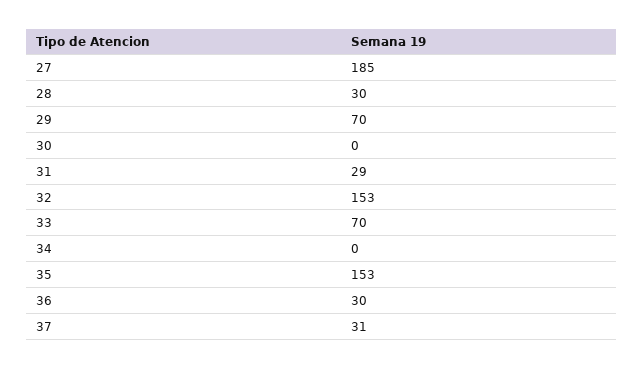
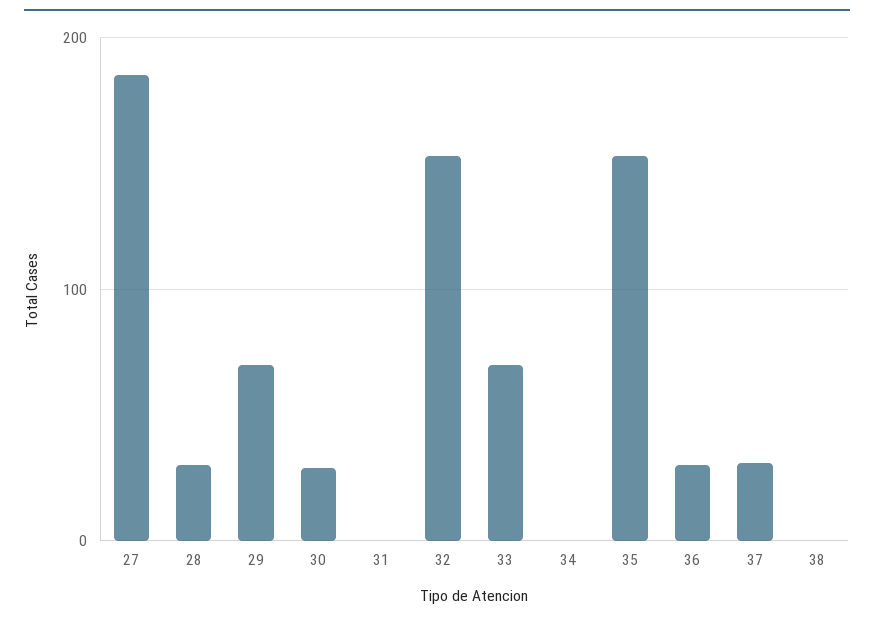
30: 0 -> 30
31: 29 -> 0
38: none -> 0

